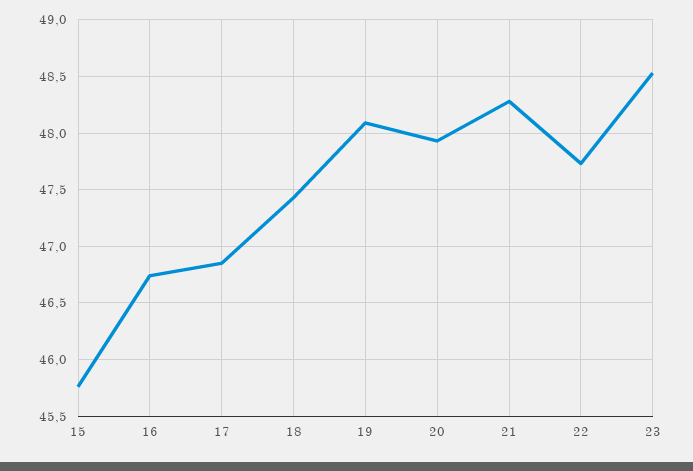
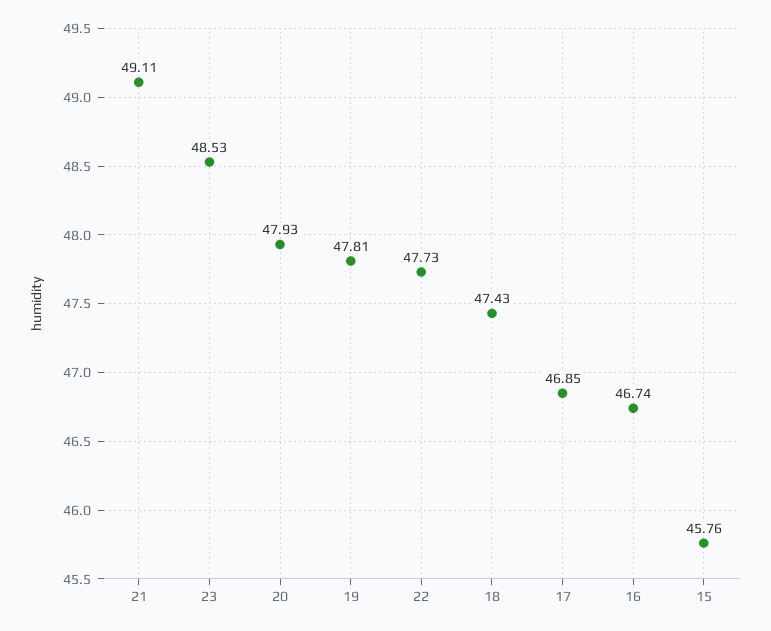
19: 48.1 -> 47.81
21: 48.3 -> 49.11

